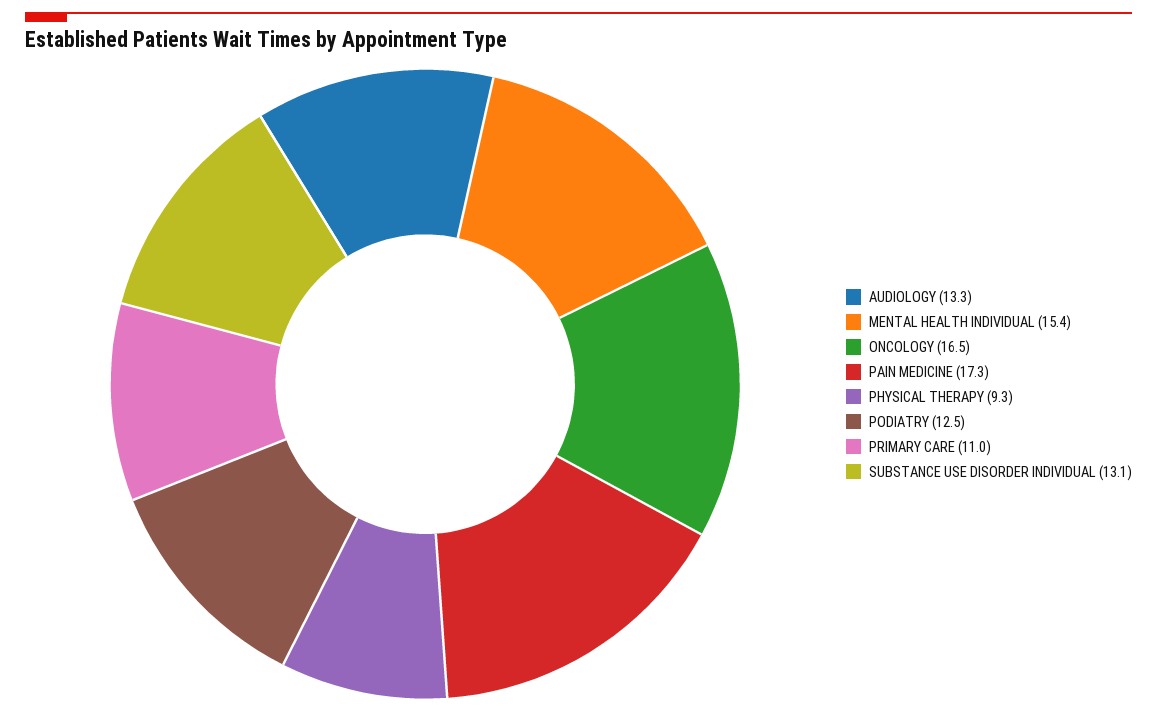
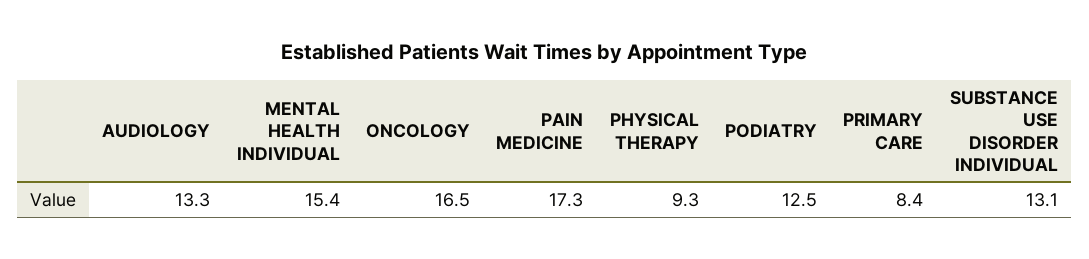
PRIMARY CARE: 11 -> 8.4

